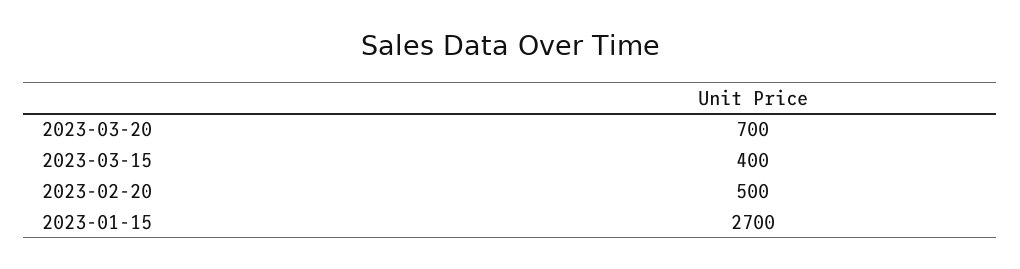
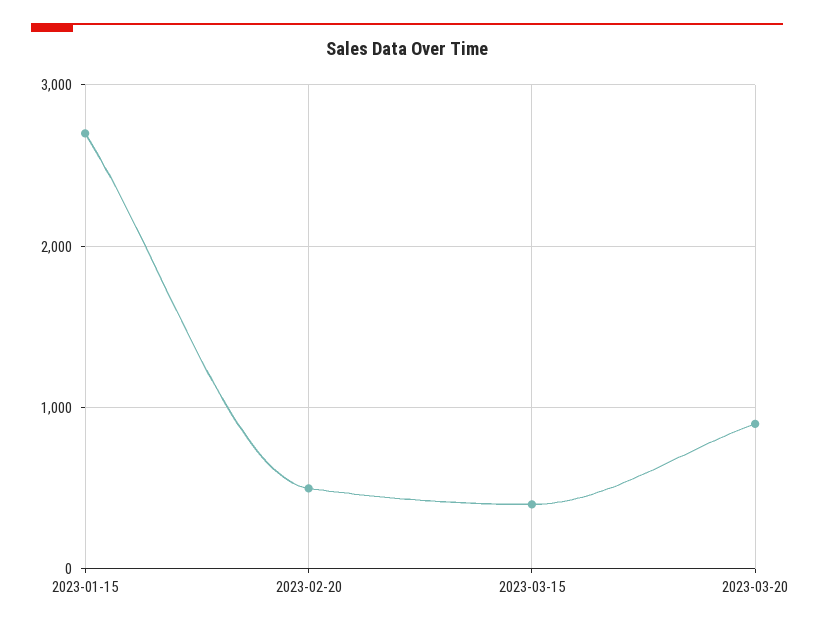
2023-03-20: 700 -> 900

